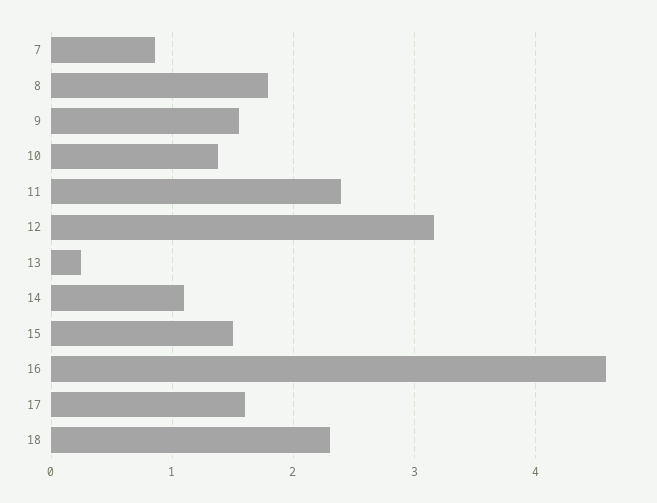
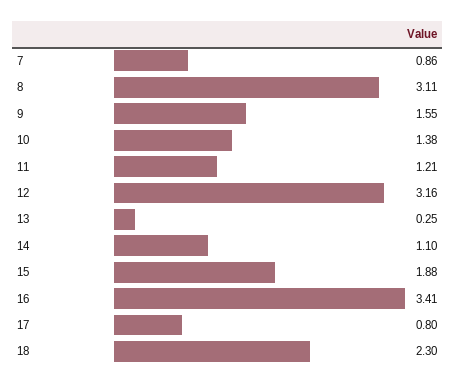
8: 1.8 -> 3.11
11: 2.4 -> 1.21
15: 1.5 -> 1.88
16: 4.6 -> 3.41
17: 1.6 -> 0.8

